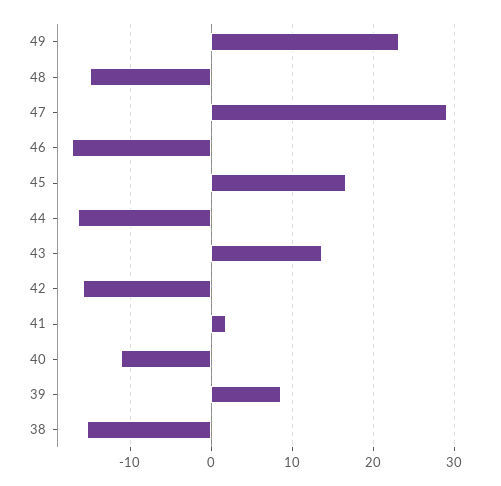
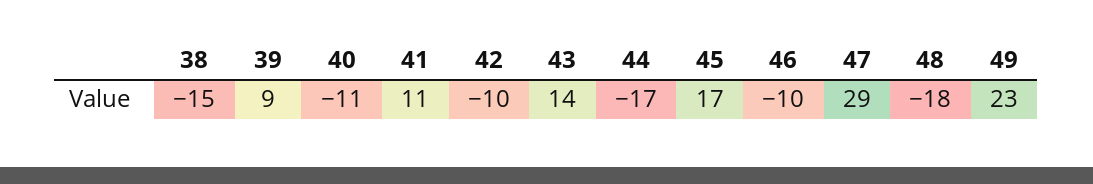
48: -15 -> -18
46: -17 -> -10
42: -16 -> -10
41: 2 -> 11

